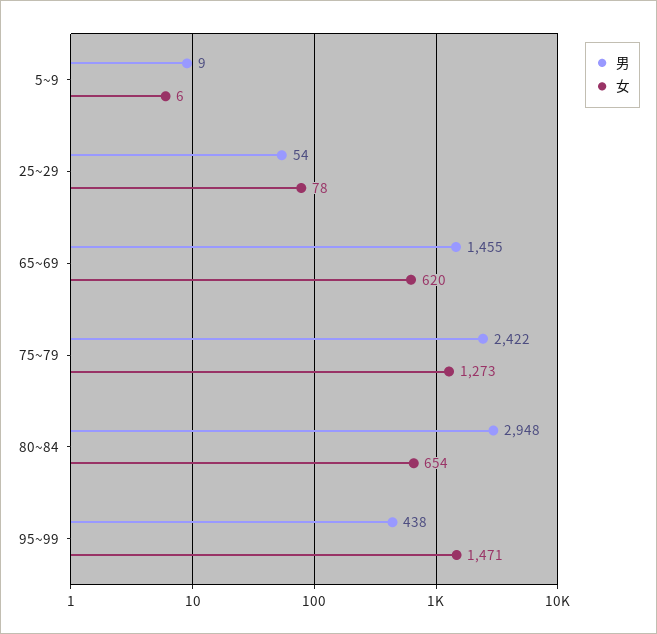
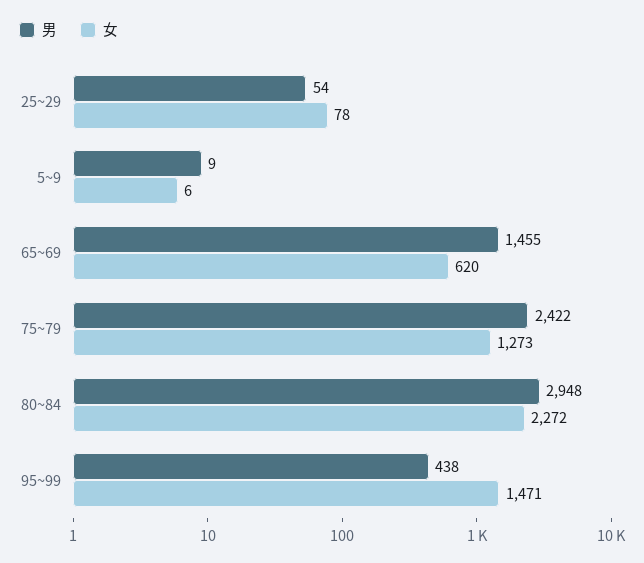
女, 80~84: 654 -> 2272

